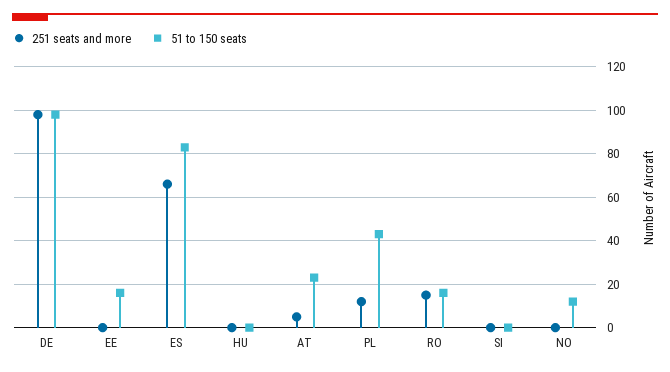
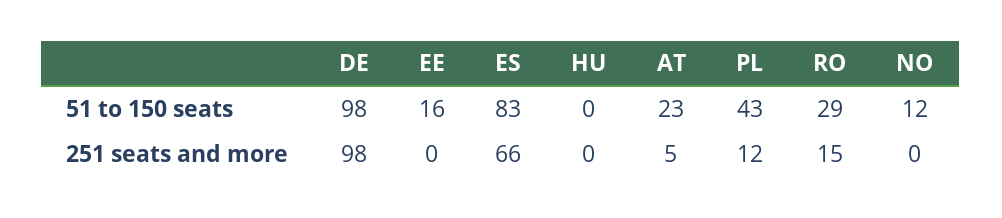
51 to 150 seats, RO: 15 -> 29
251 seats and more, SI: 0 -> none
51 to 150 seats, SI: 0 -> none

